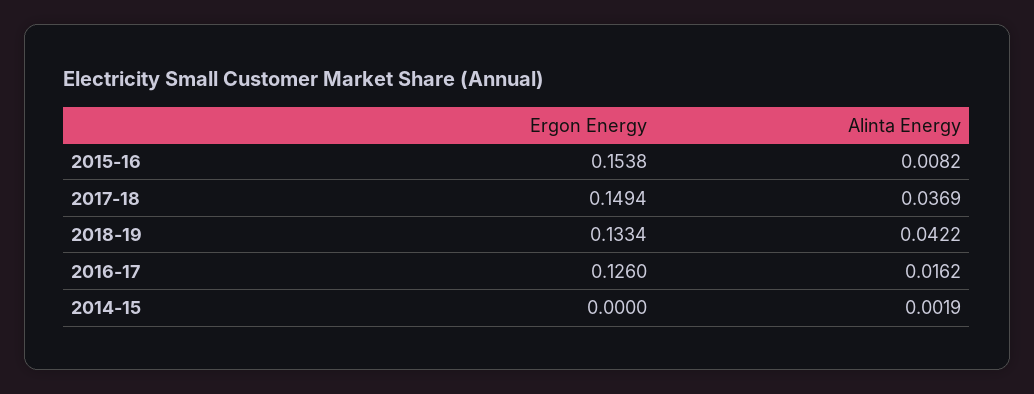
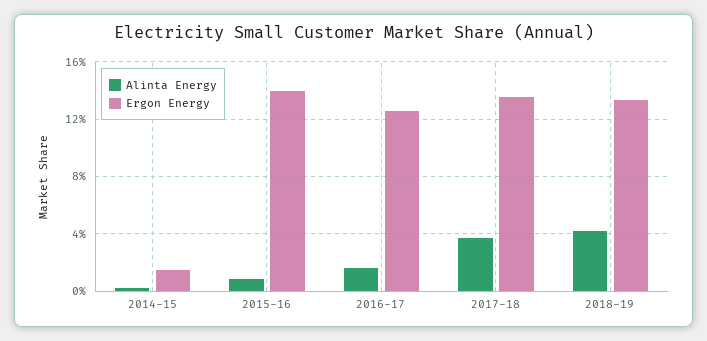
Ergon Energy, 2015-16: 0.1538 -> 0.14
Ergon Energy, 2017-18: 0.1494 -> 0.135
Ergon Energy, 2014-15: 0 -> 0.015

